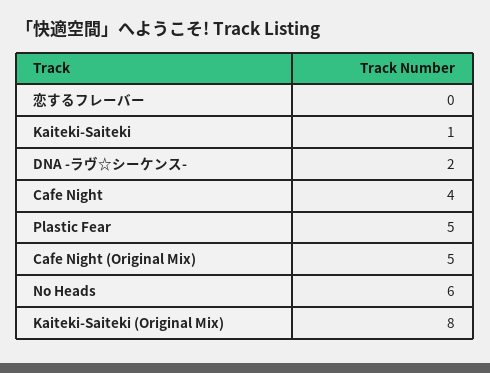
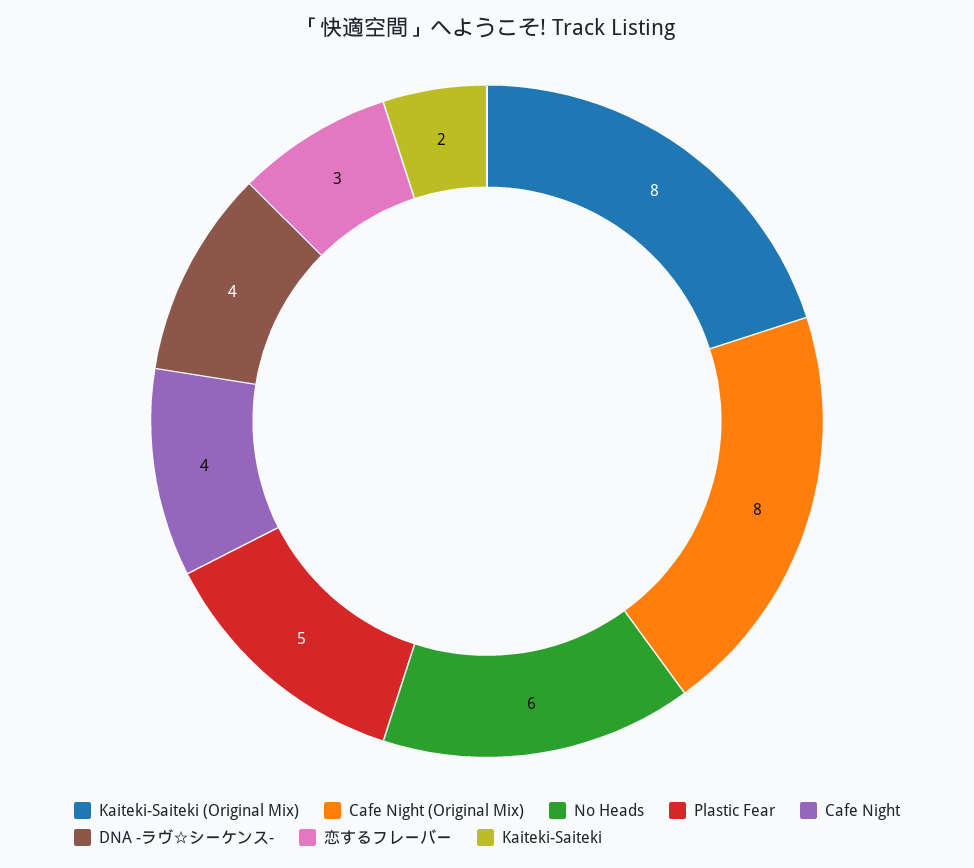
恋するフレーバー: 0 -> 3
Kaiteki-Saiteki: 1 -> 2
DNA -ラヴ☆シーケンス-: 2 -> 4
Cafe Night (Original Mix): 5 -> 8

